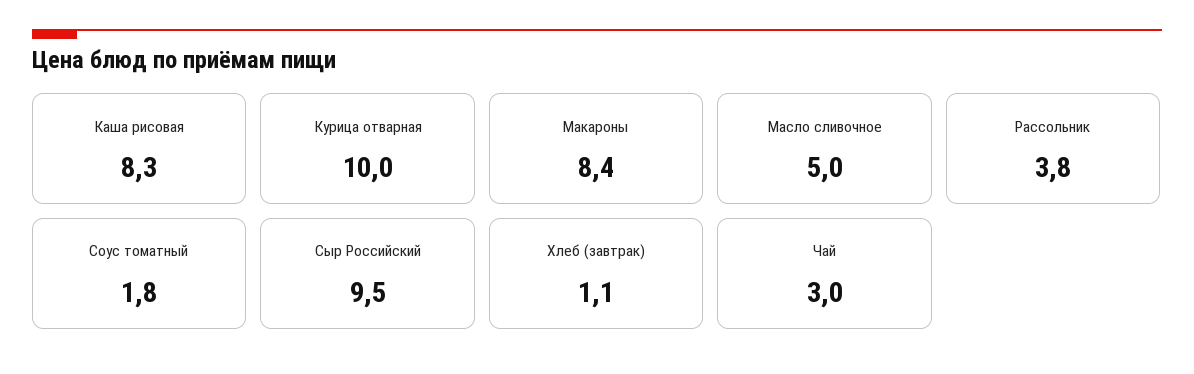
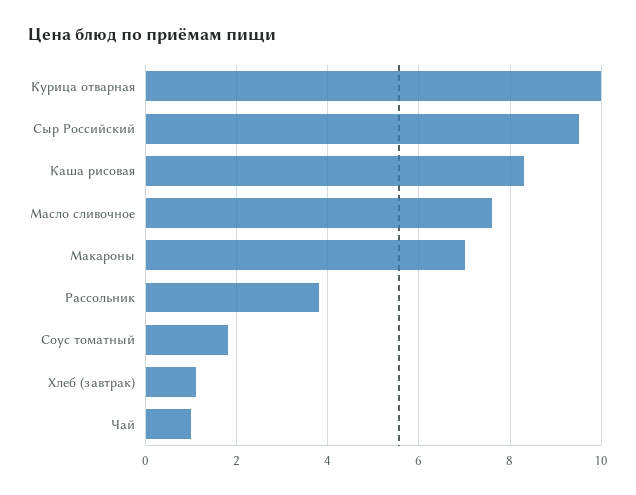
Макароны: 8.4 -> 7
Масло сливочное: 5 -> 7.5
Чай: 3 -> 1

